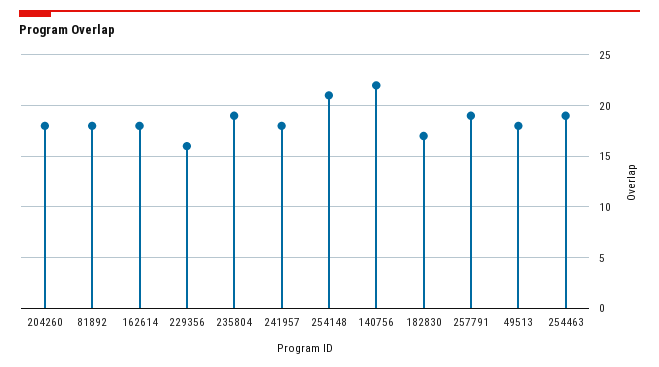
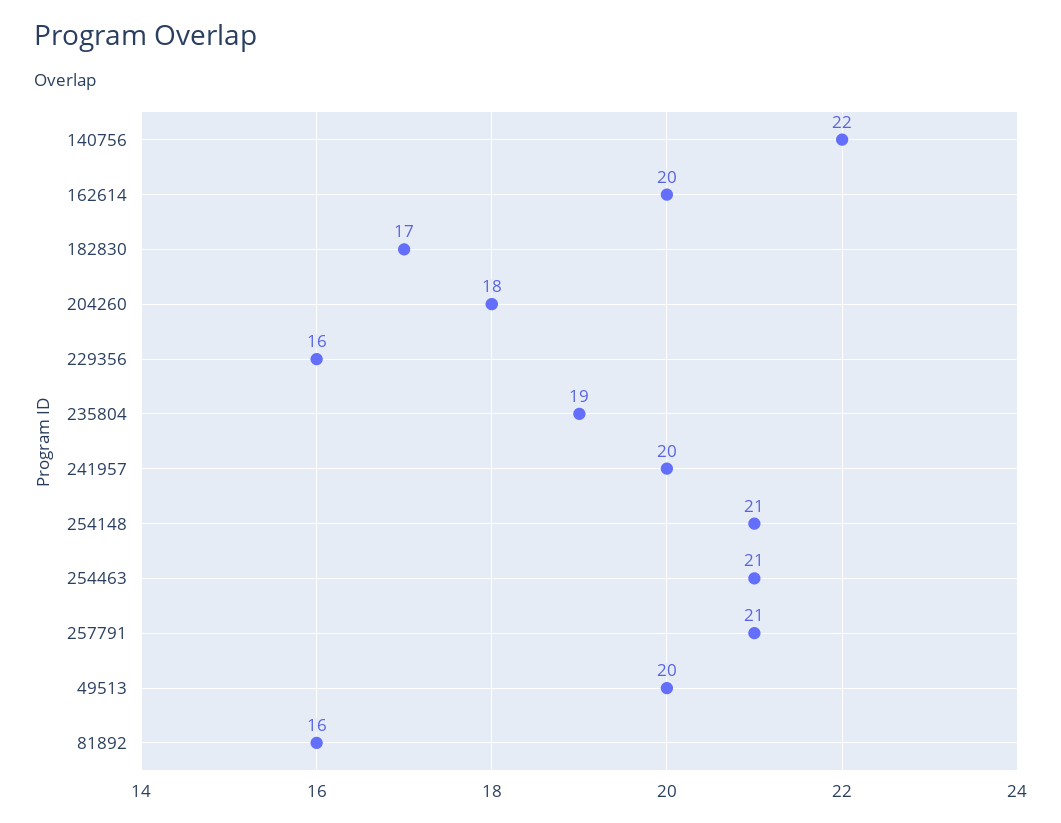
81892: 18 -> 16
162614: 18 -> 20
241957: 18 -> 20
257791: 19 -> 21
49513: 18 -> 20
254463: 19 -> 21

